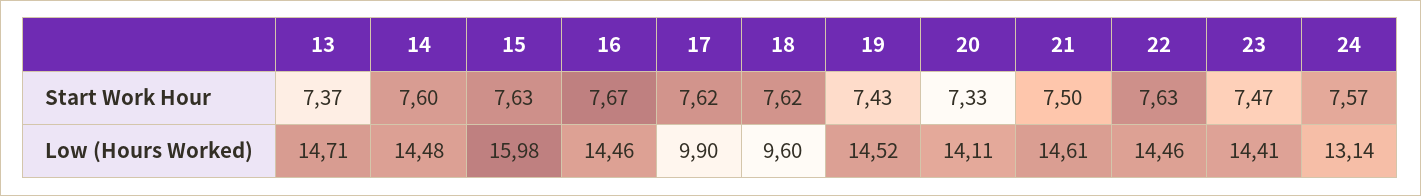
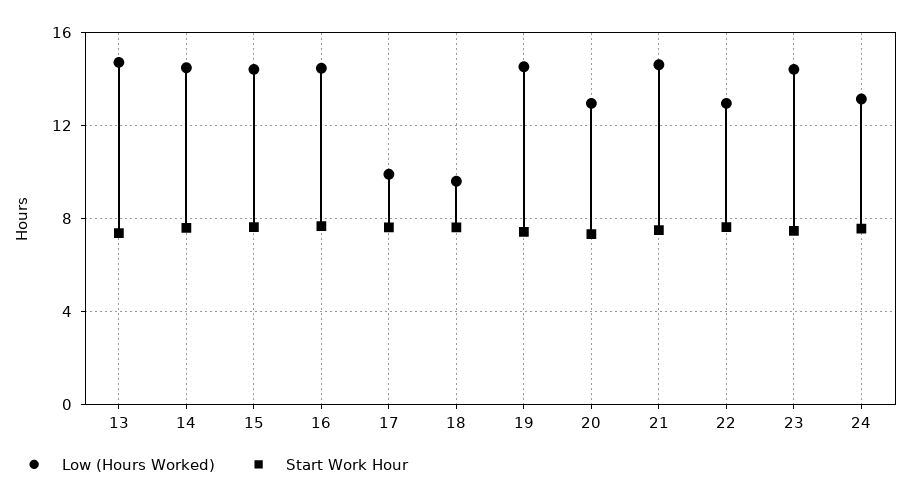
Low (Hours Worked), 15: 15.98 -> 14.5
Low (Hours Worked), 20: 14.11 -> 13
Low (Hours Worked), 22: 14.46 -> 13

